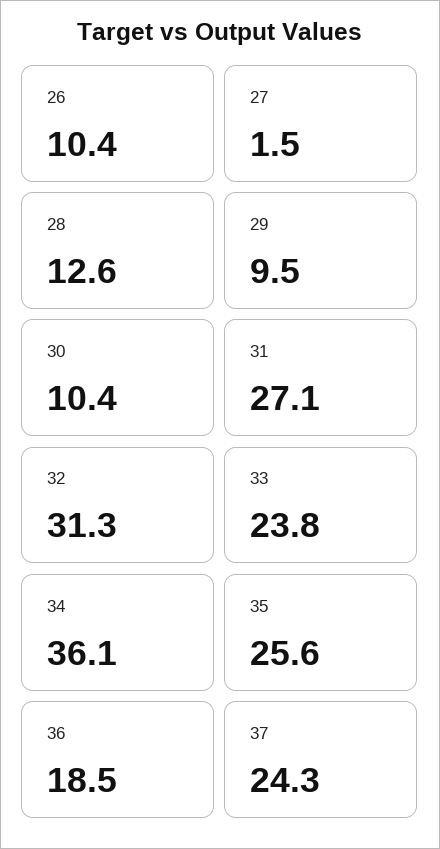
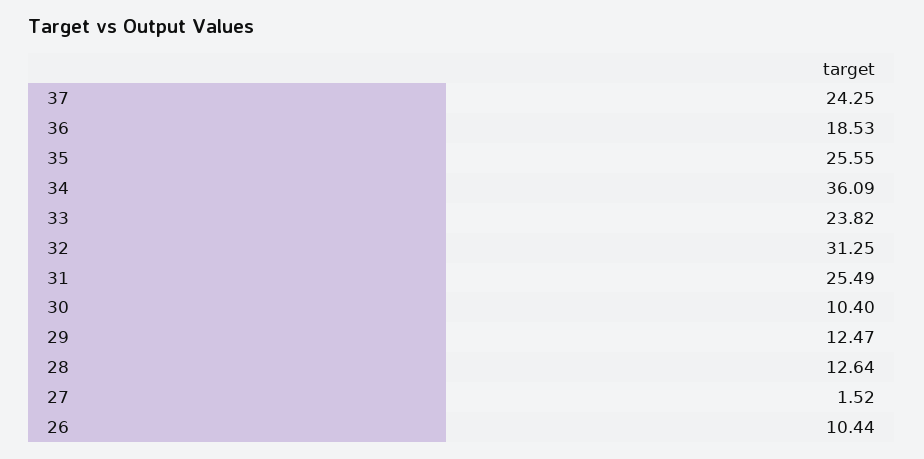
29: 9.5 -> 12.47
31: 27.1 -> 25.49

